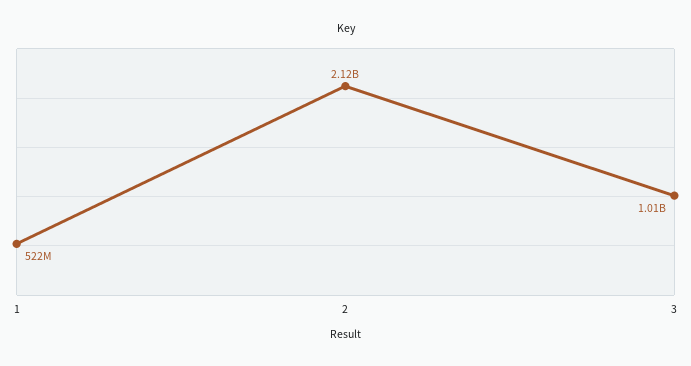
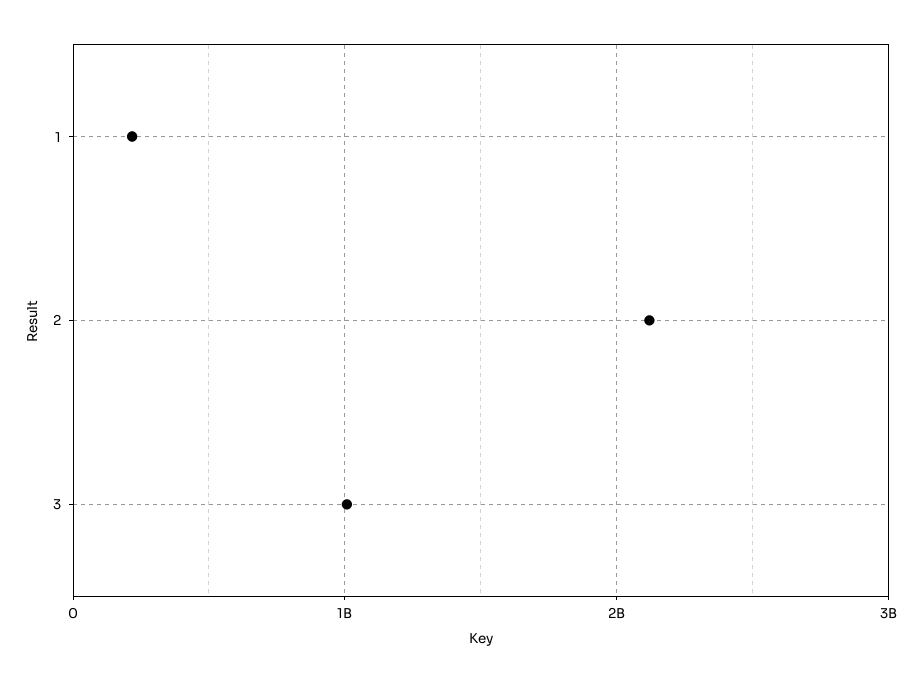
1: 522000000 -> 200000000

